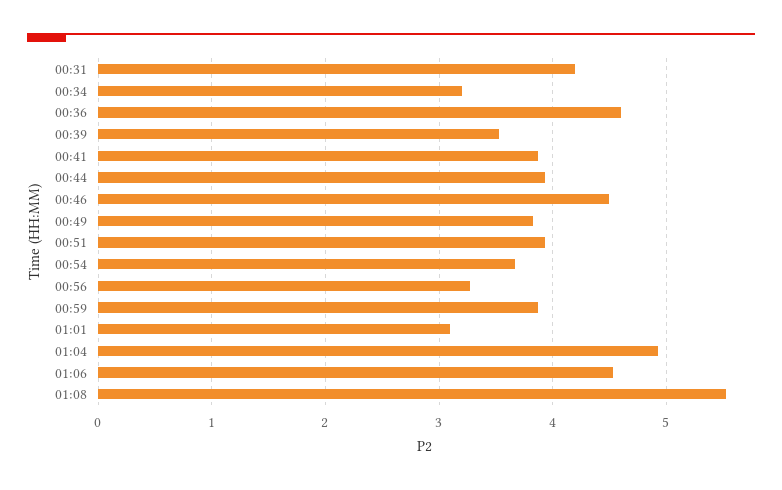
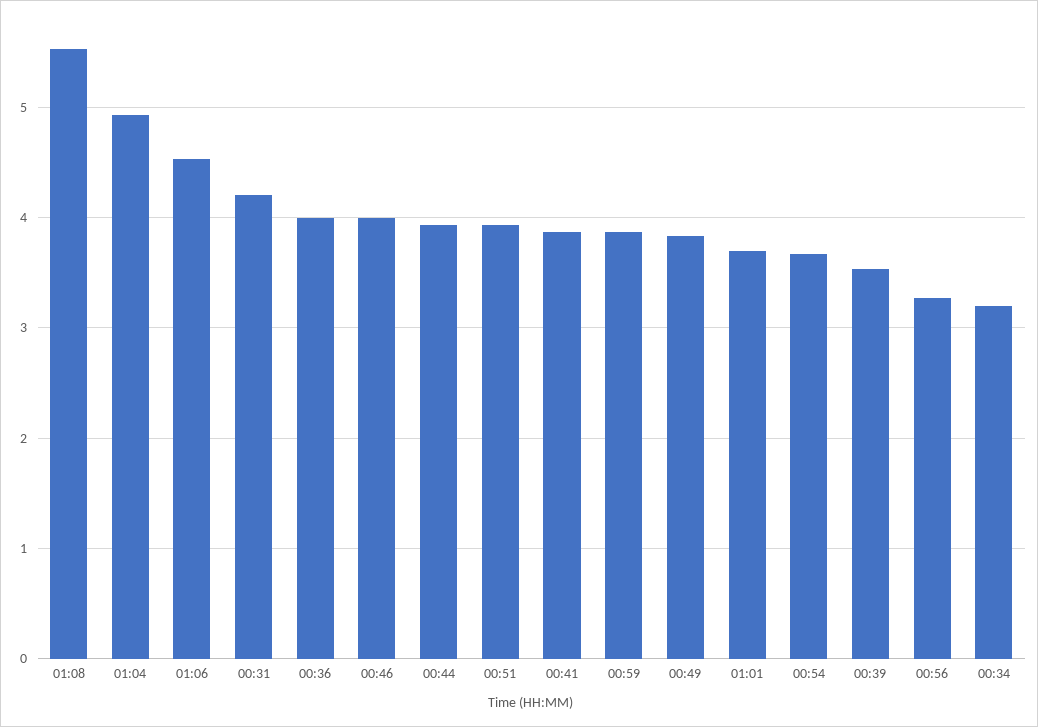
00:36: 4.6 -> 4
00:46: 4.5 -> 4
01:01: 3.1 -> 3.7

